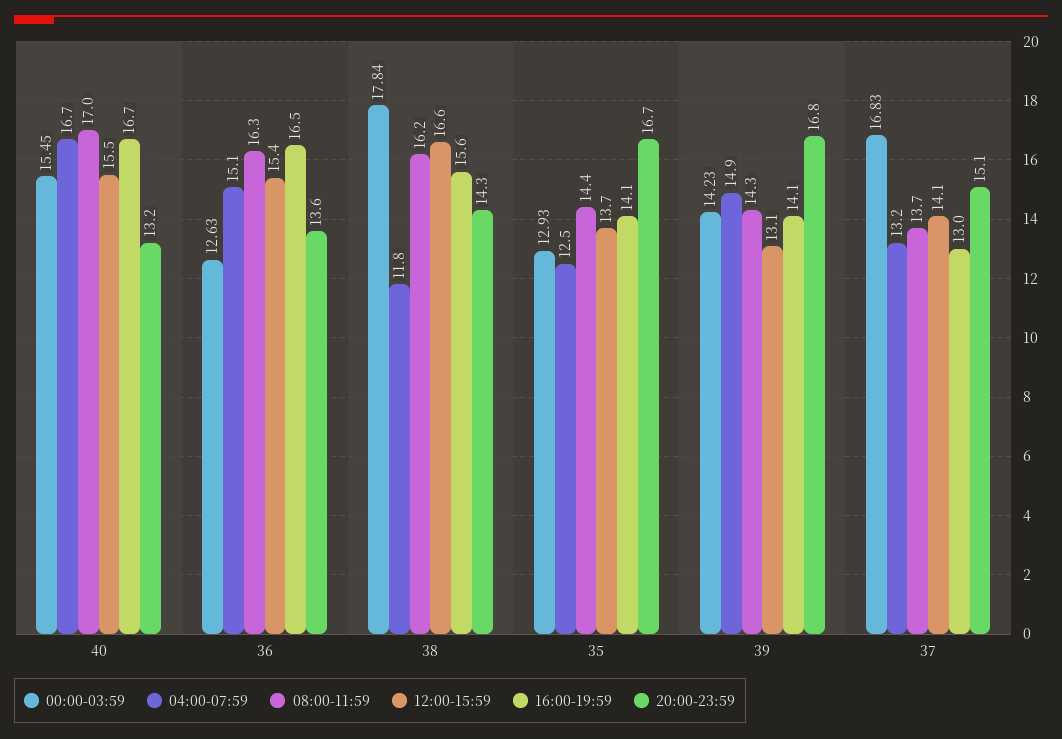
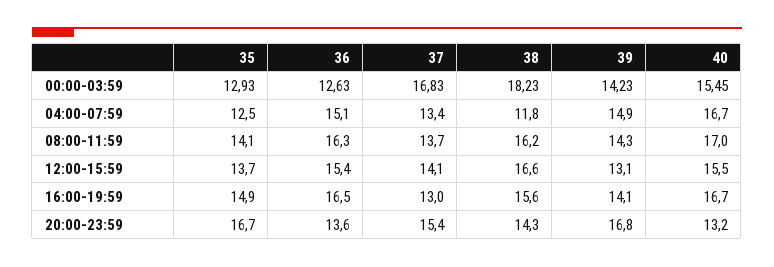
00:00-03:59, 38: 17.84 -> 18.23
08:00-11:59, 35: 14.4 -> 14.1
16:00-19:59, 35: 14.1 -> 14.9
04:00-07:59, 37: 13.2 -> 13.4
20:00-23:59, 37: 15.1 -> 15.4

